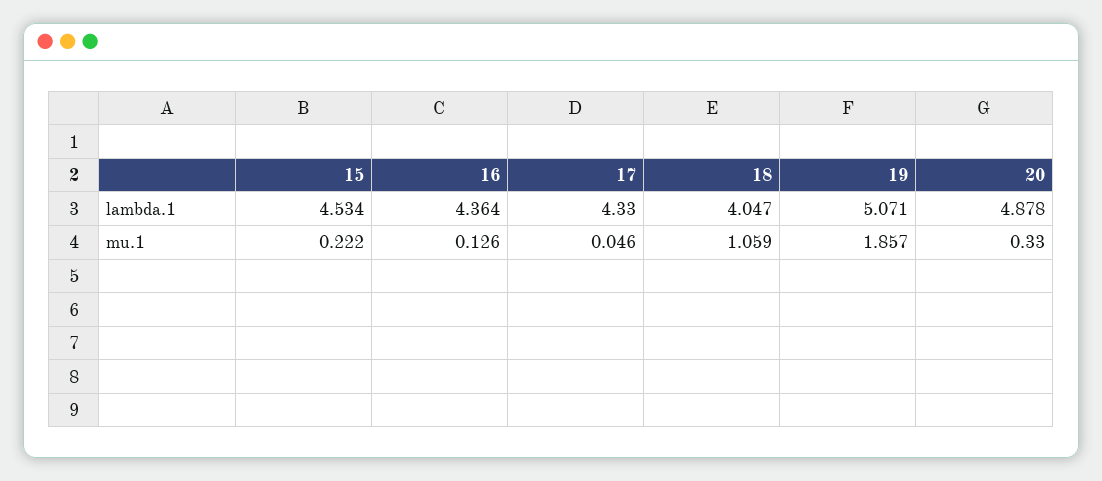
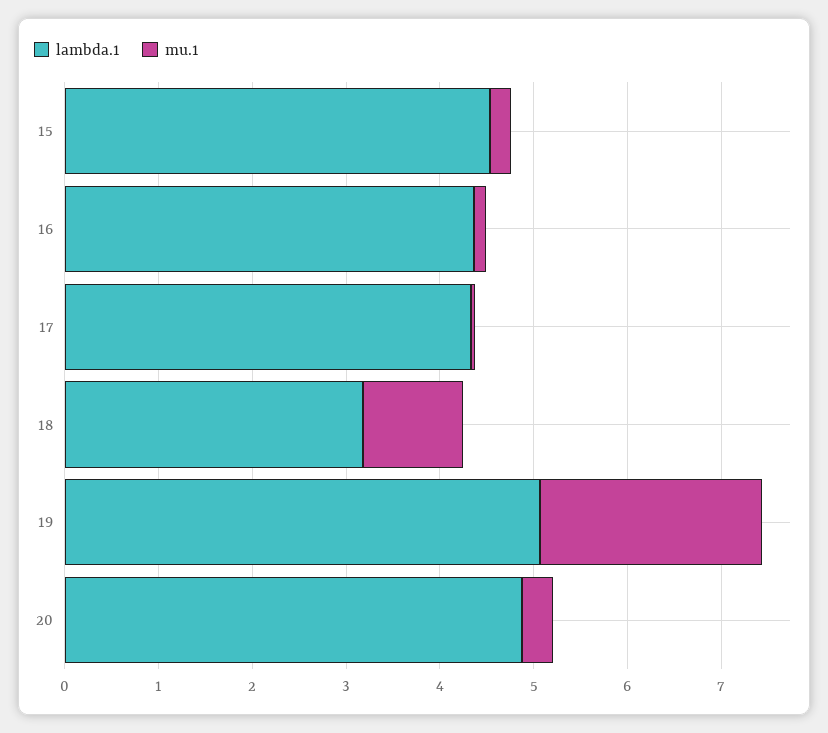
lambda.1, 18: 4.047 -> 3.2
mu.1, 19: 1.857 -> 2.4

